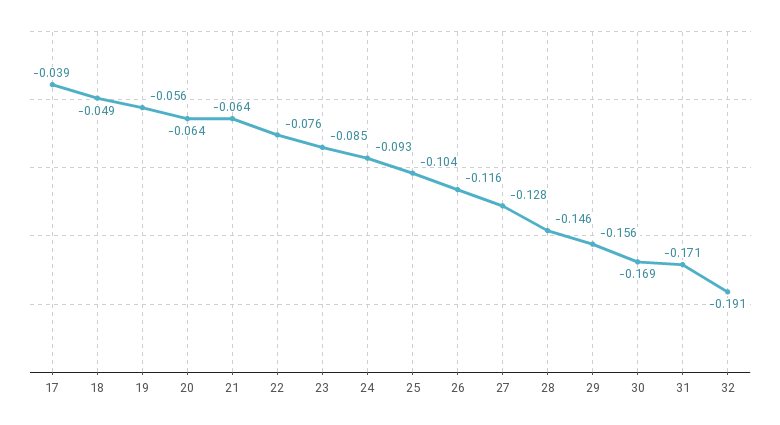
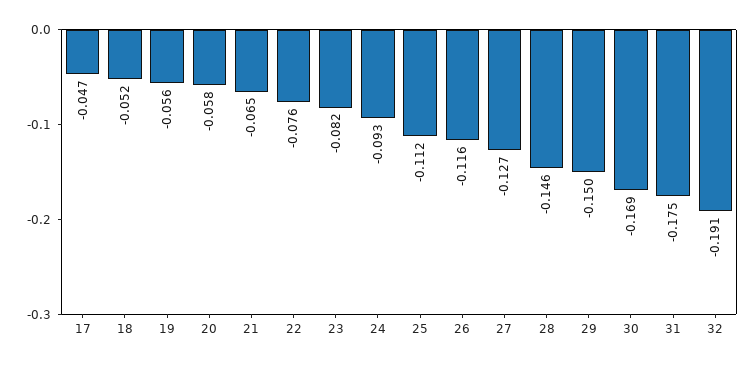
17: -0.039 -> -0.047
18: -0.049 -> -0.052
20: -0.064 -> -0.058
21: -0.064 -> -0.065
23: -0.085 -> -0.082
25: -0.104 -> -0.112
27: -0.128 -> -0.127
29: -0.156 -> -0.15
31: -0.171 -> -0.175

